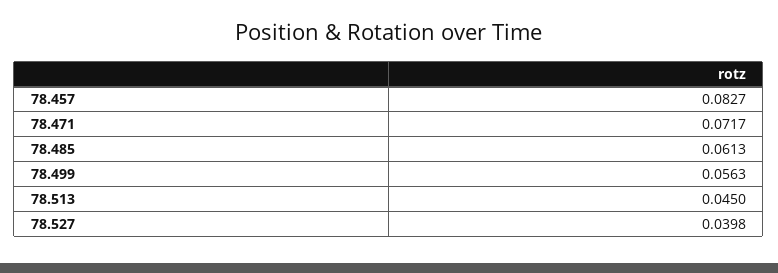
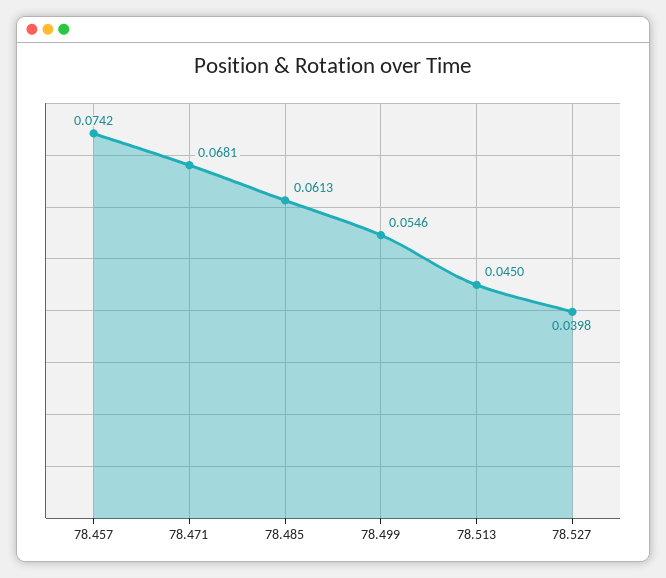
78.457: 0.0827 -> 0.0742
78.471: 0.0717 -> 0.0681
78.499: 0.0563 -> 0.0546

